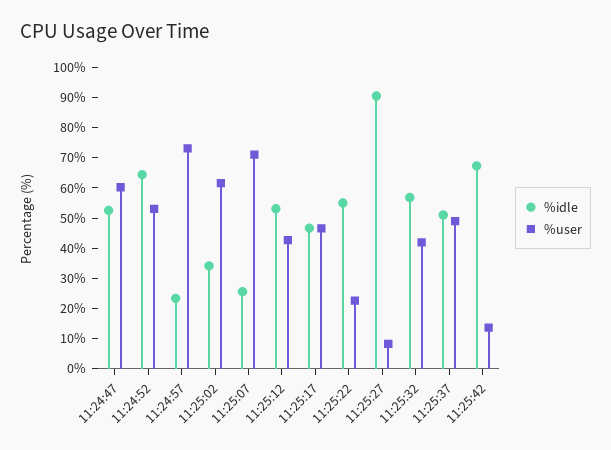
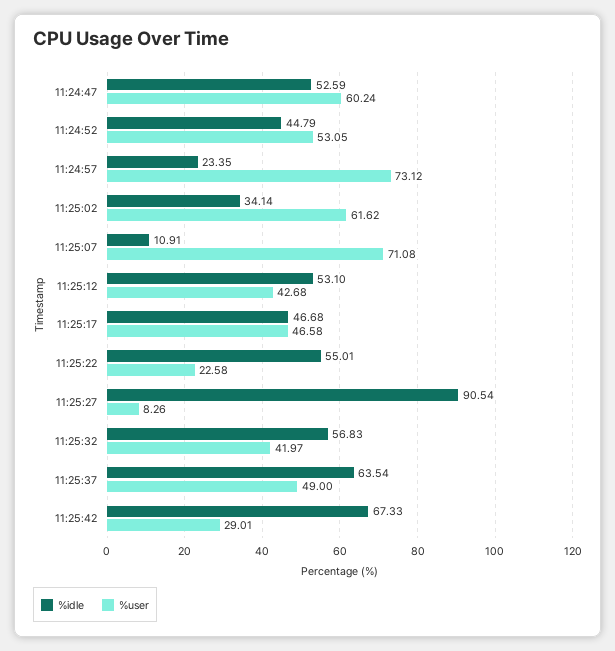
%idle, 11:24:52: 65 -> 44.79
%idle, 11:25:07: 25 -> 10.91
%idle, 11:25:37: 50 -> 63.54
%user, 11:25:42: 15 -> 29.01

